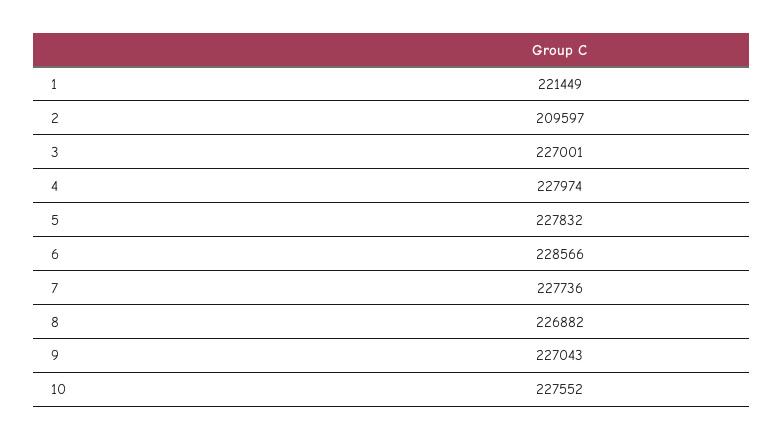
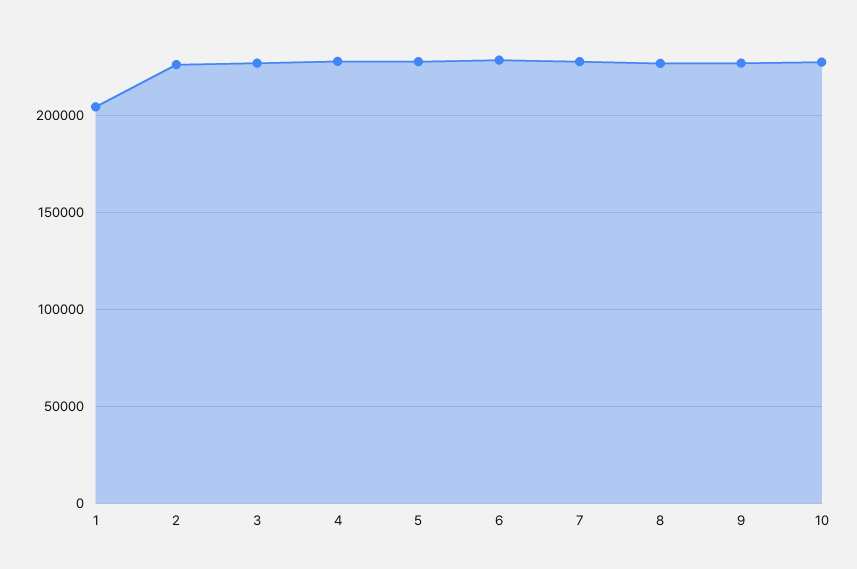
1: 221449 -> 205000
2: 209597 -> 225000

